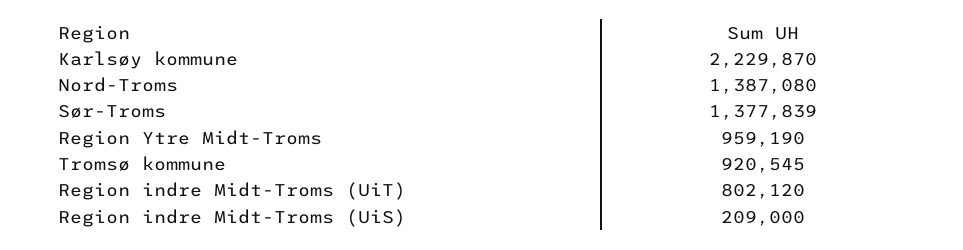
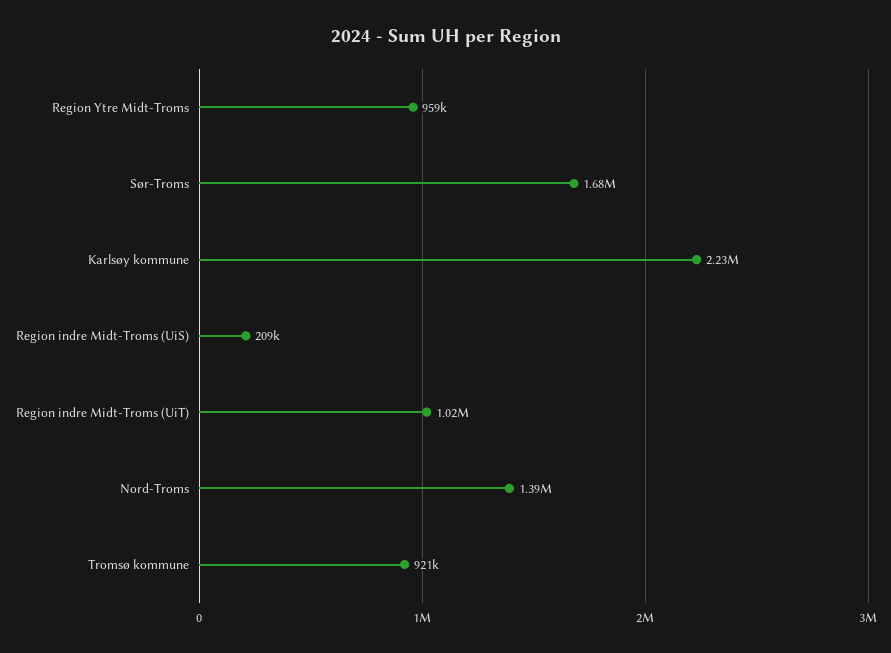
Sør-Troms: 1377839 -> 1680000
Region indre Midt-Troms (UiT): 802120 -> 1020000

